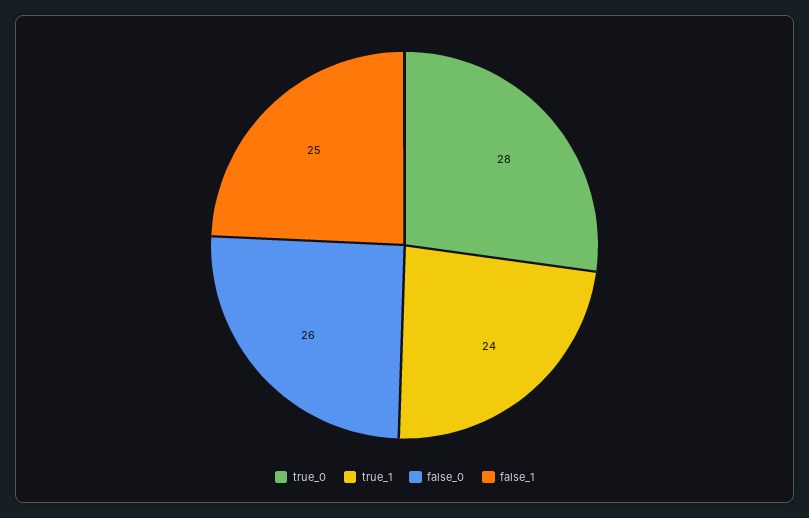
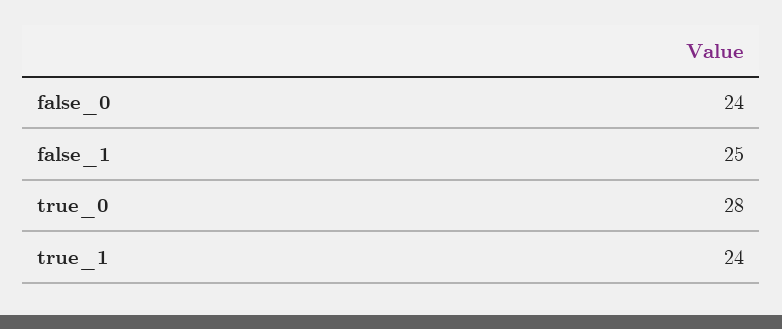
false_0: 26 -> 24

